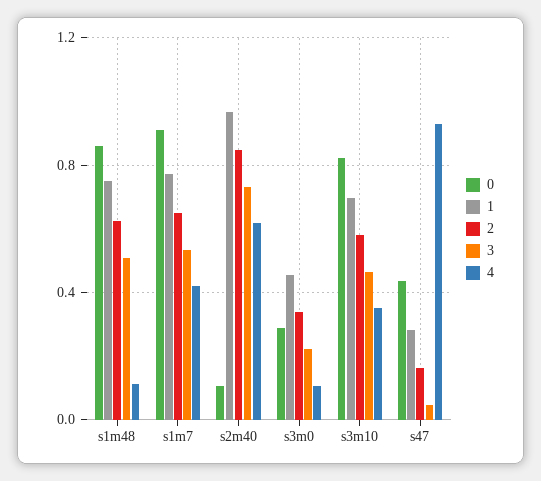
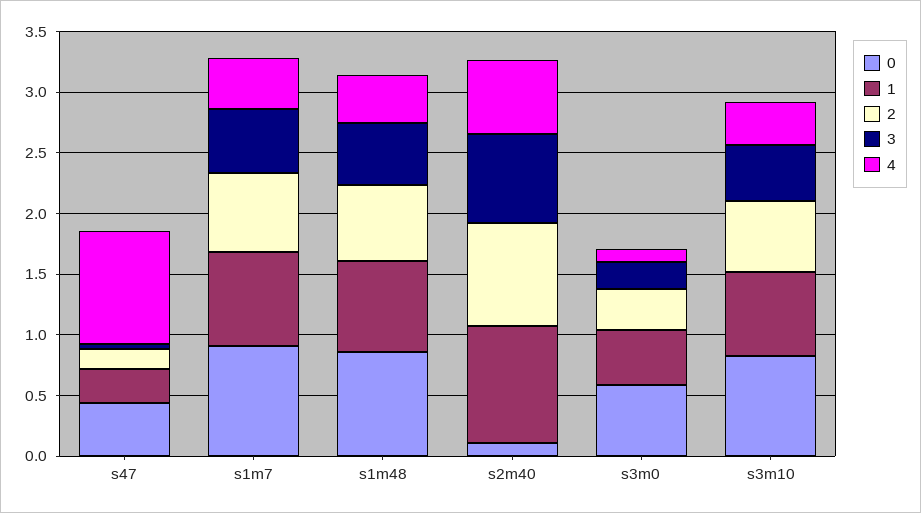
4, s1m48: 0.1 -> 0.4
0, s3m0: 0.3 -> 0.6

